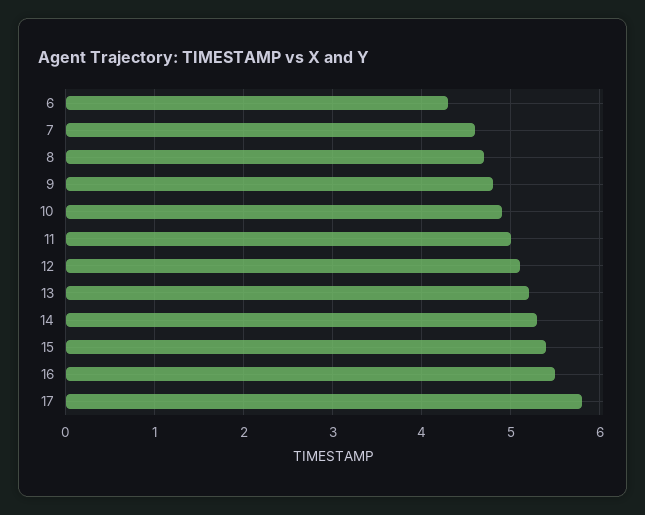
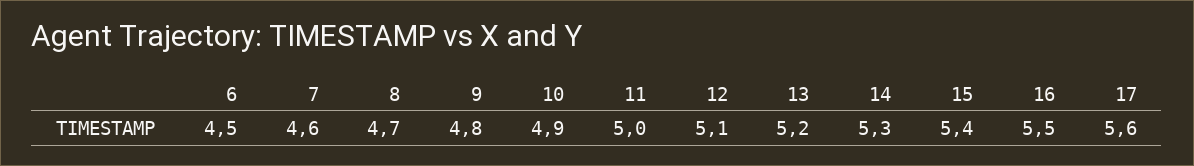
6: 4.3 -> 4.5
17: 5.8 -> 5.6

